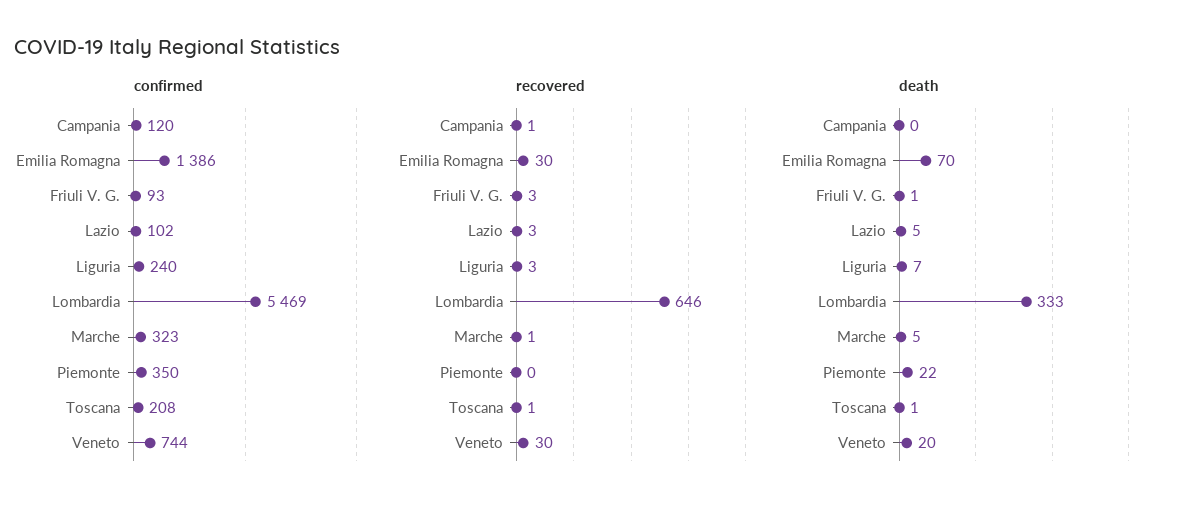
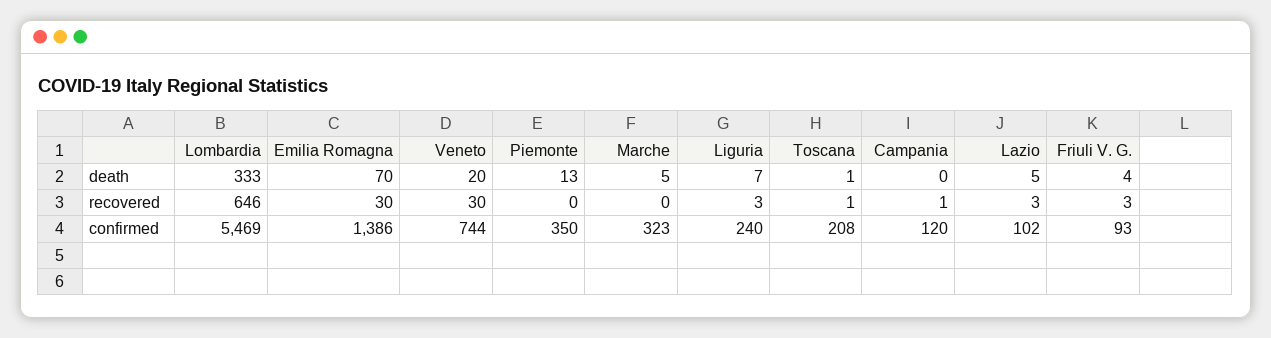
recovered, Marche: 1 -> 0
death, Friuli V. G.: 1 -> 4
death, Piemonte: 22 -> 13

